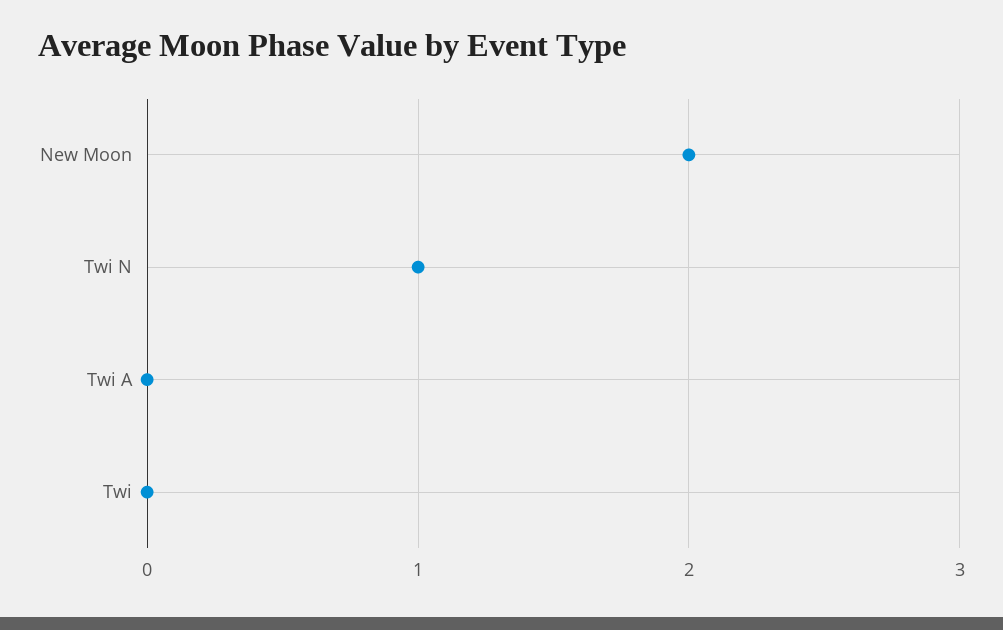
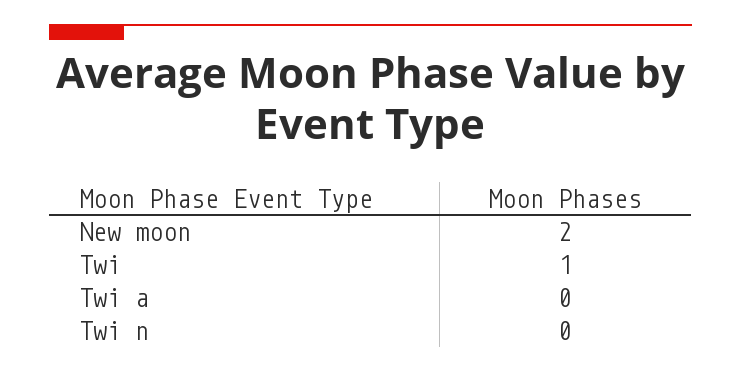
Twi N: 1 -> 0
Twi: 0 -> 1

